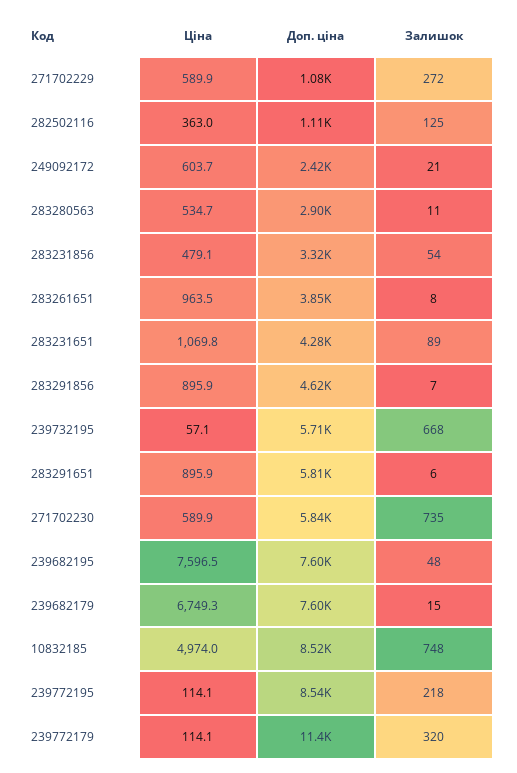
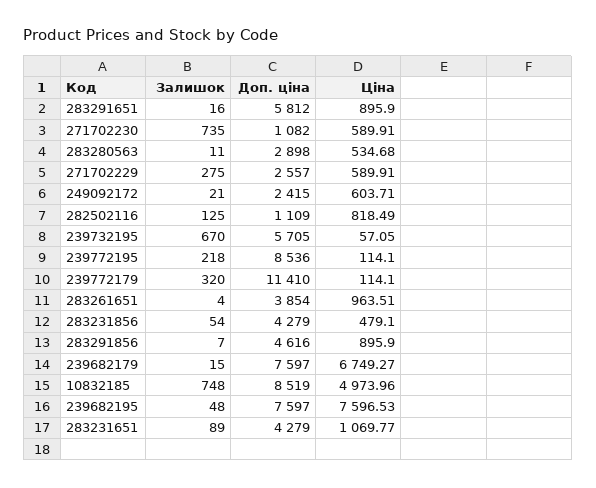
Доп. ціна, 271702229: 1080 -> 2557
Залишок, 271702229: 272 -> 275
Ціна, 282502116: 363 -> 818.49
Доп. ціна, 283231856: 3320 -> 4279
Залишок, 283261651: 8 -> 4
Залишок, 239732195: 668 -> 670
Залишок, 283291651: 6 -> 16
Доп. ціна, 271702230: 5840 -> 1082

